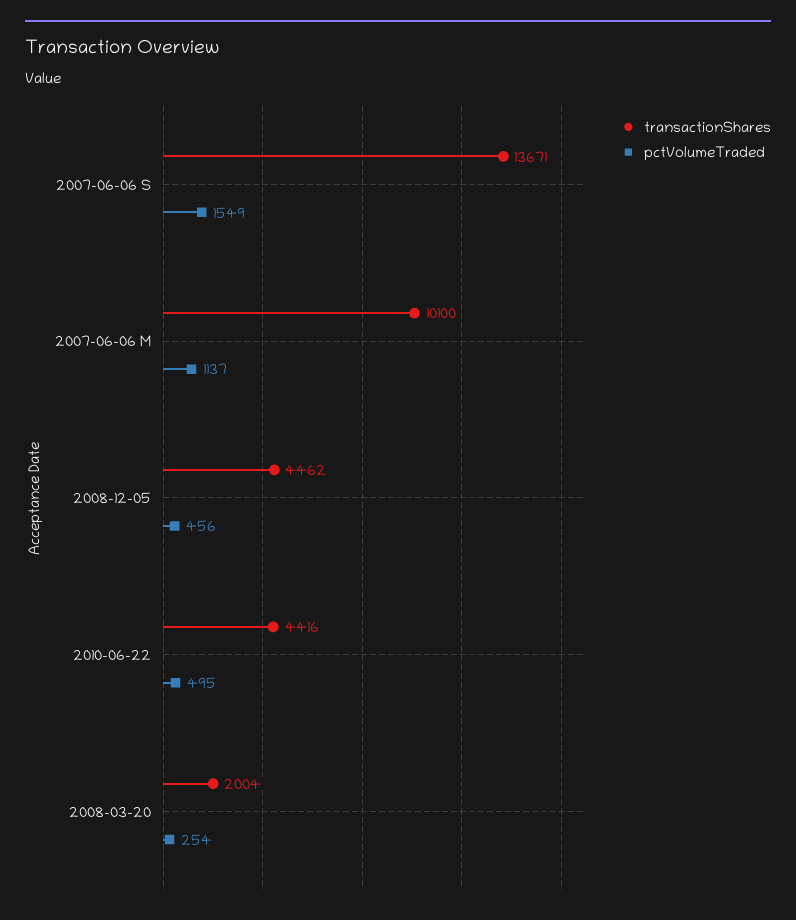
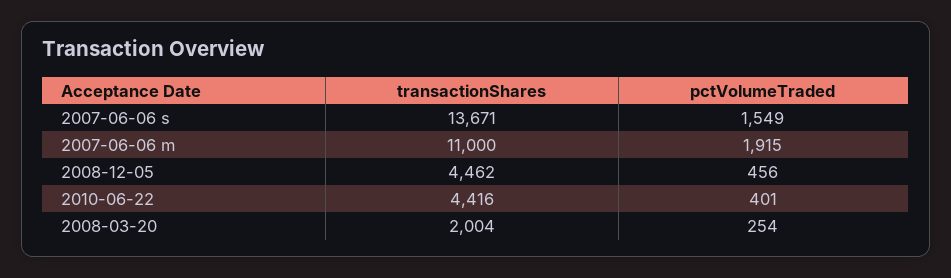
transactionShares, 2007-06-06 M: 10100 -> 11000
pctVolumeTraded, 2007-06-06 M: 1137 -> 1915
pctVolumeTraded, 2010-06-22: 495 -> 401

